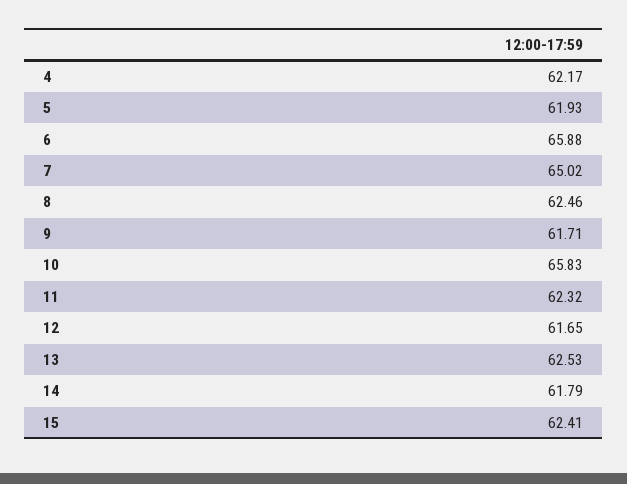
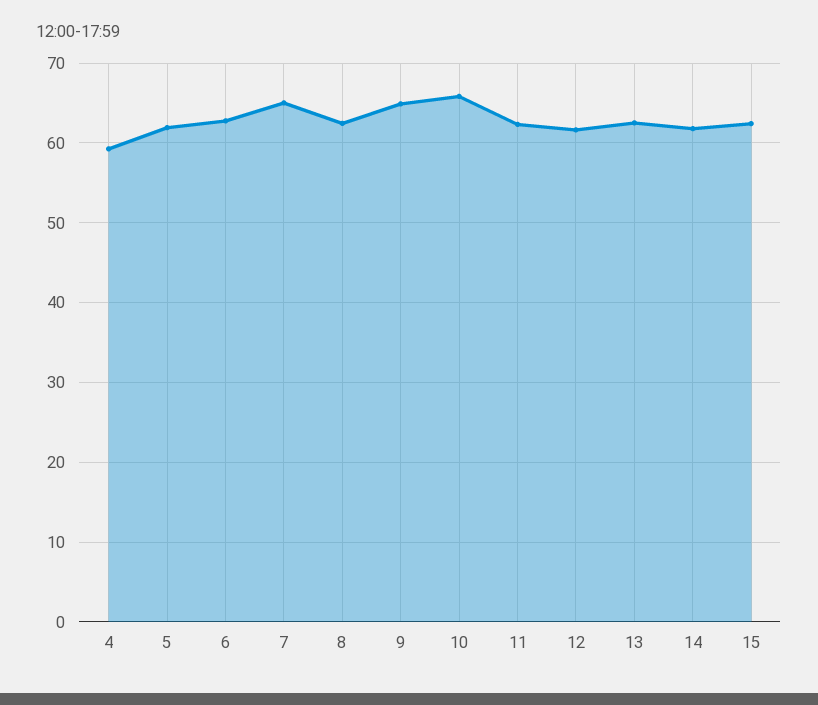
4: 62.17 -> 59
6: 65.88 -> 63
9: 61.71 -> 65

